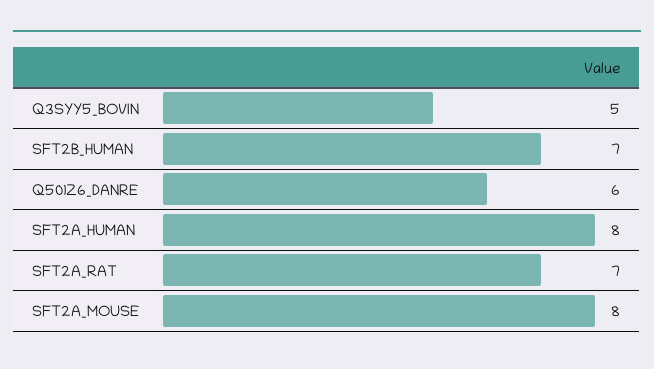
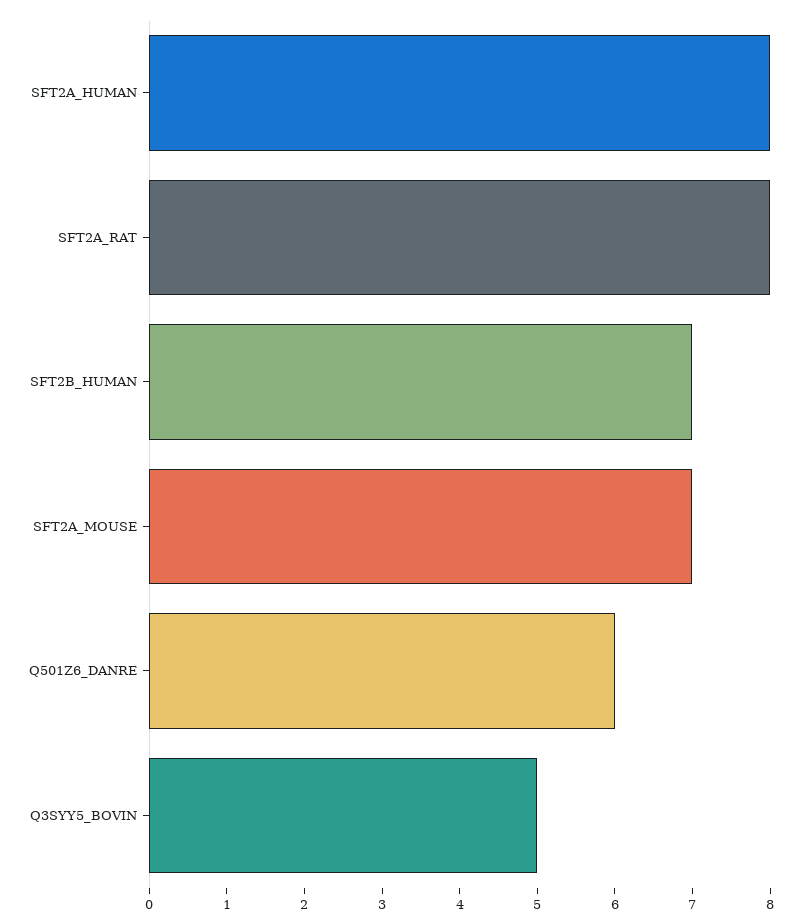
SFT2A_RAT: 7 -> 8
SFT2A_MOUSE: 8 -> 7

